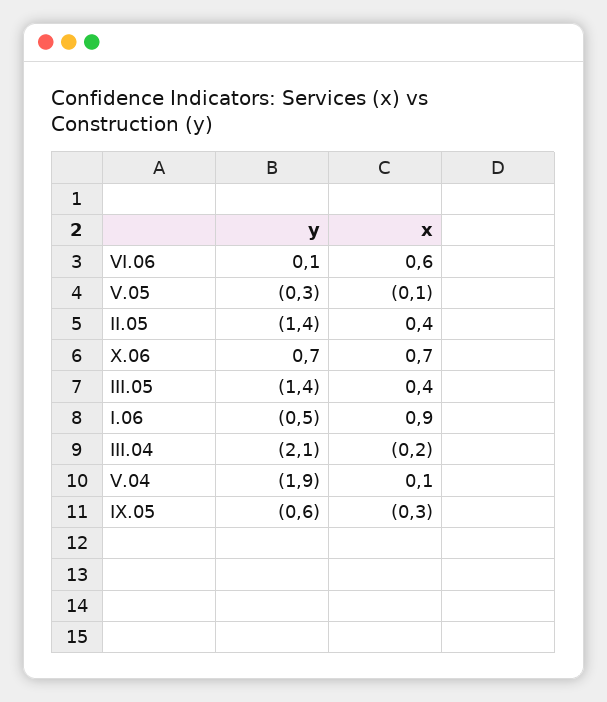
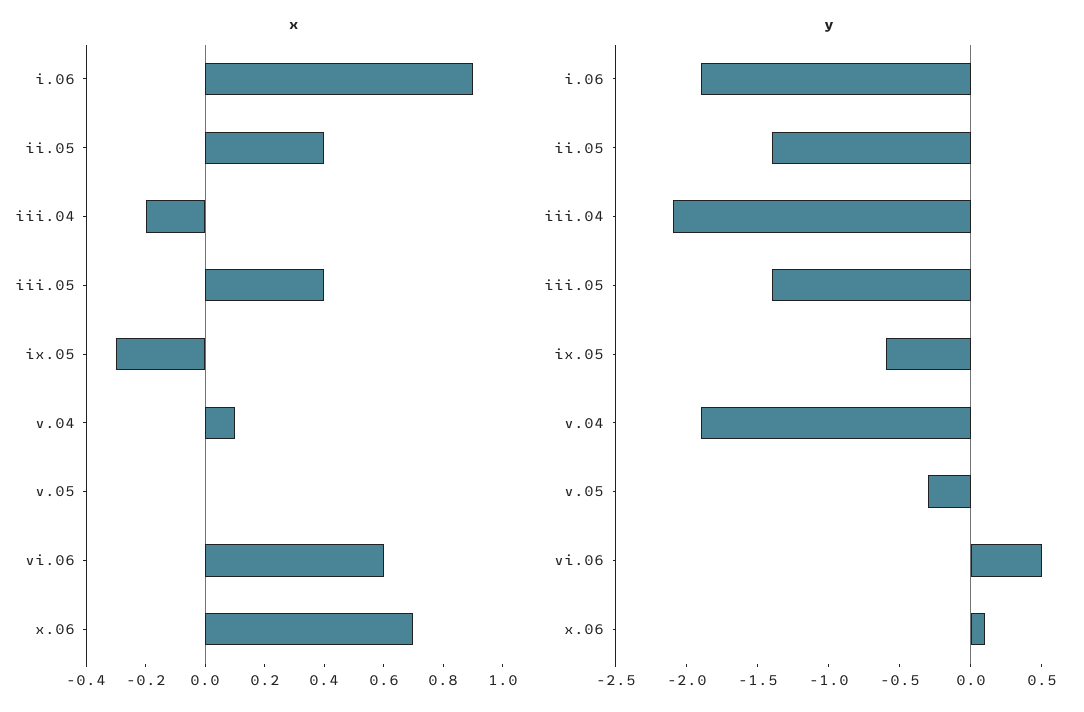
y, VI.06: 0.1 -> 0.5
x, V.05: -0.1 -> 0
y, X.06: 0.7 -> 0.1
y, I.06: -0.5 -> -1.9

